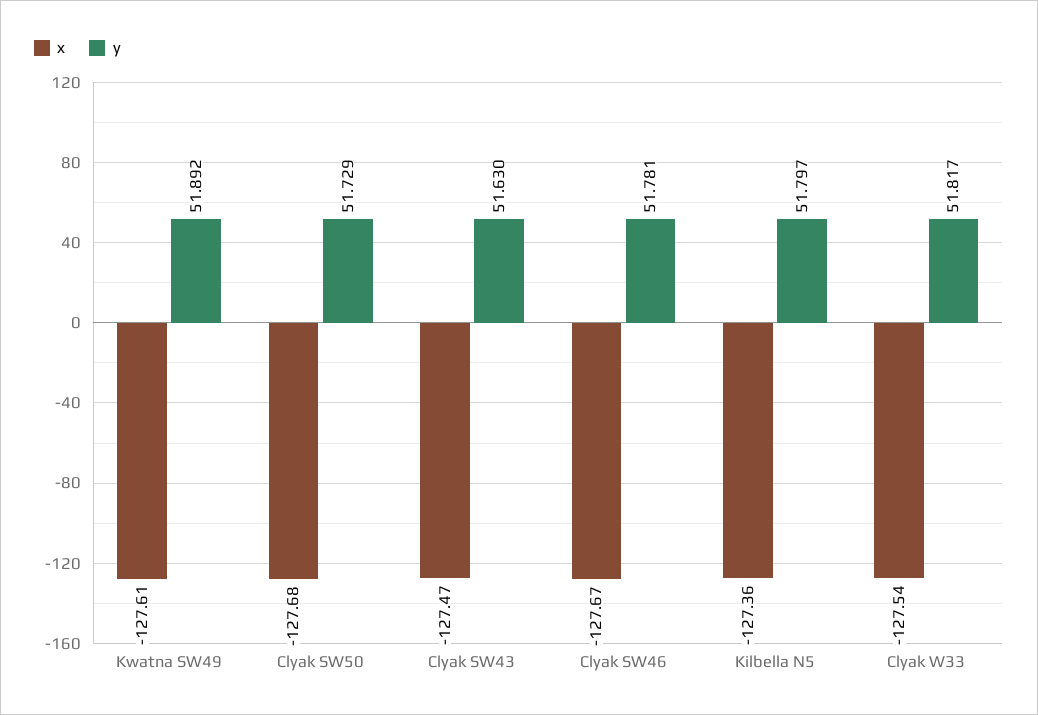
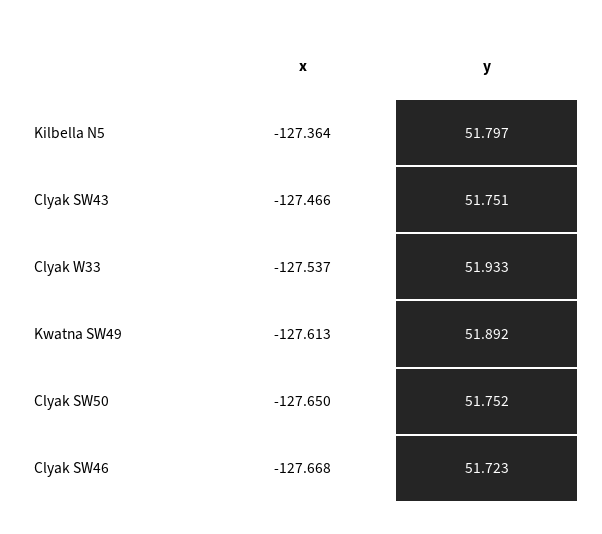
x, Clyak SW50: -127.68 -> -127.65
y, Clyak SW50: 51.729 -> 51.752
y, Clyak SW43: 51.63 -> 51.751
y, Clyak SW46: 51.781 -> 51.723
y, Clyak W33: 51.817 -> 51.933

